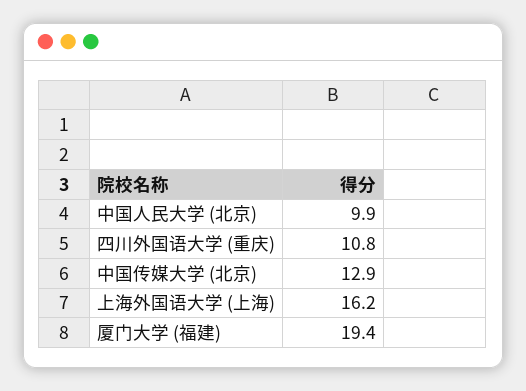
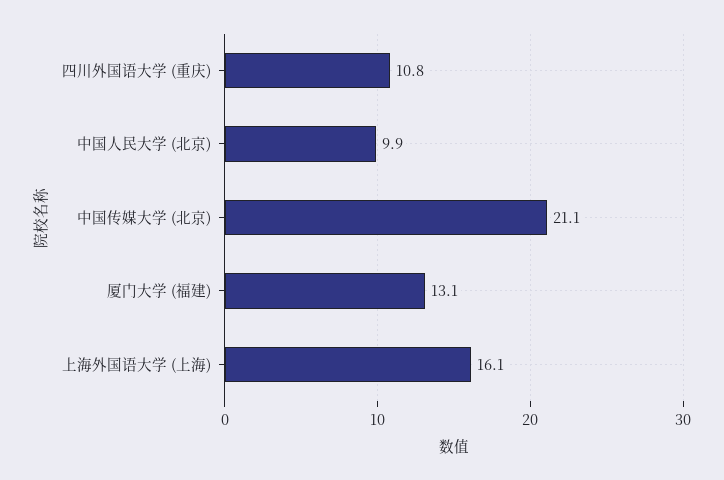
中国传媒大学 (北京): 12.9 -> 21.1
上海外国语大学 (上海): 16.2 -> 16.1
厦门大学 (福建): 19.4 -> 13.1

